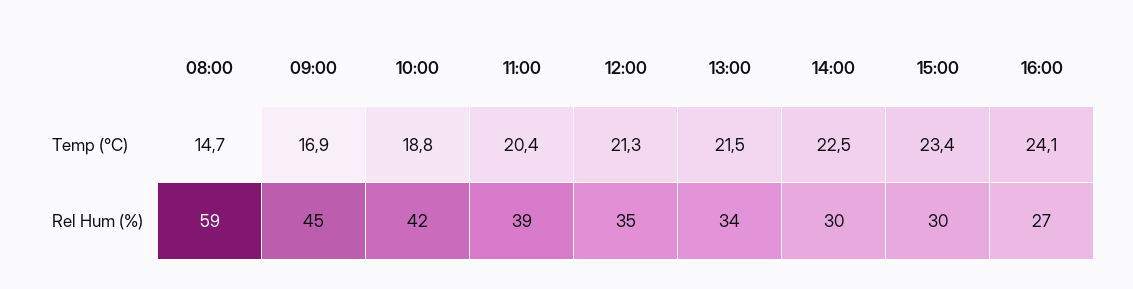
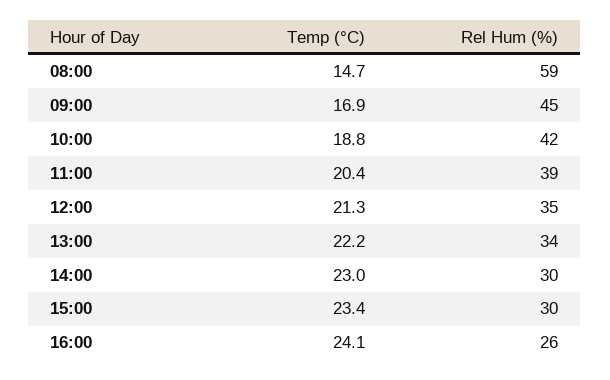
13:00, Temp (°C): 21.5 -> 22.2
14:00, Temp (°C): 22.5 -> 23
16:00, Rel Hum (%): 27 -> 26

